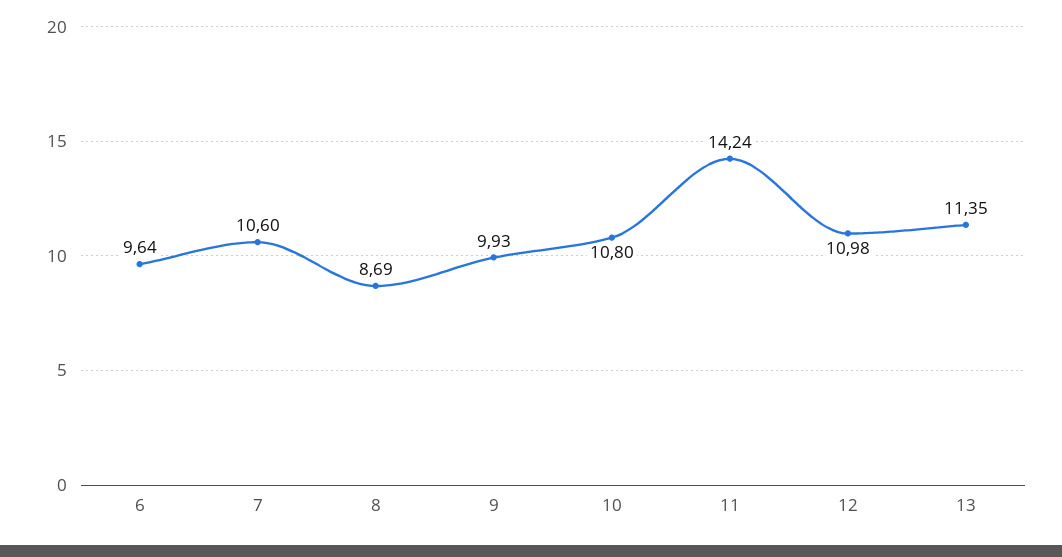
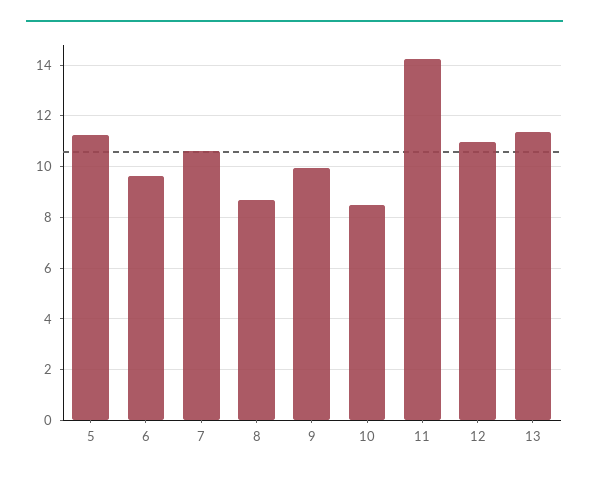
10: 10.8 -> 8.5
5: none -> 11.25

